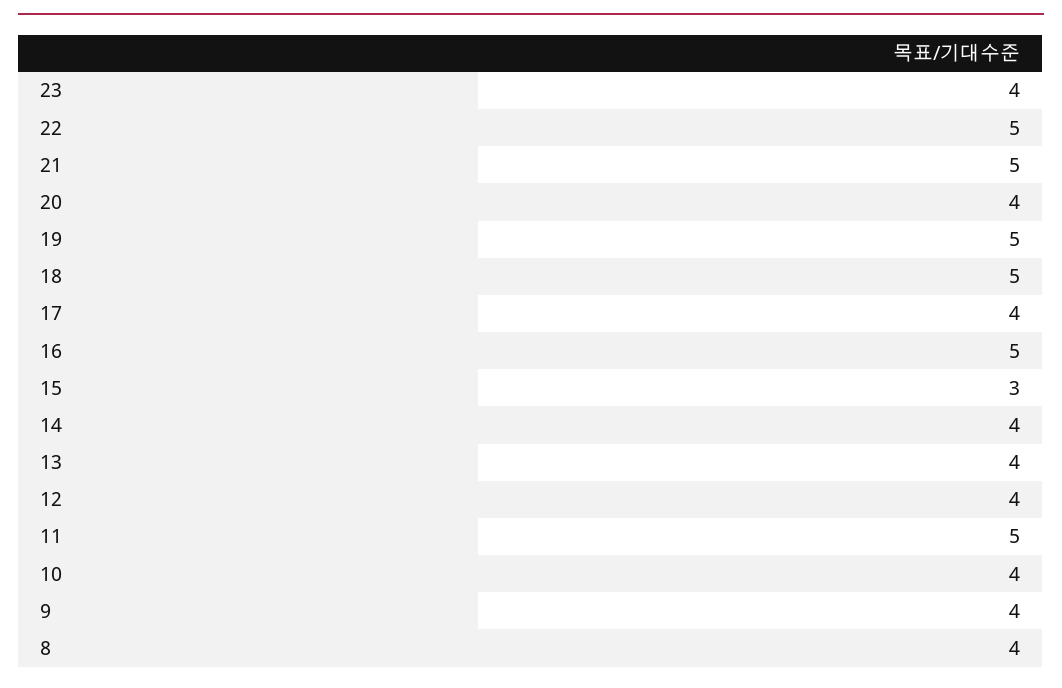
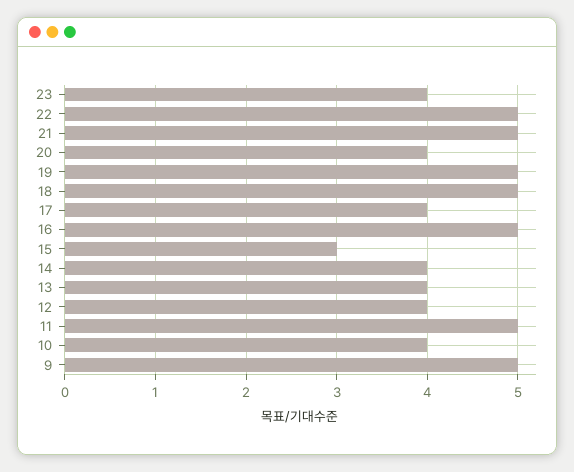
9: 4 -> 5
8: 4 -> none

